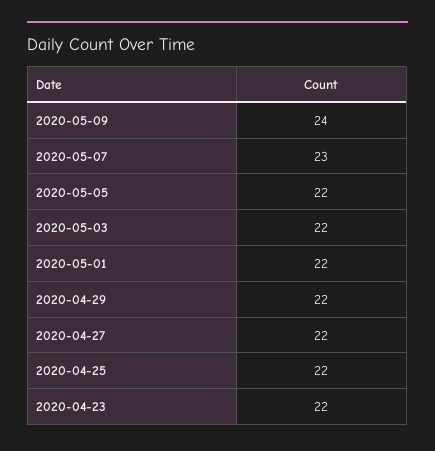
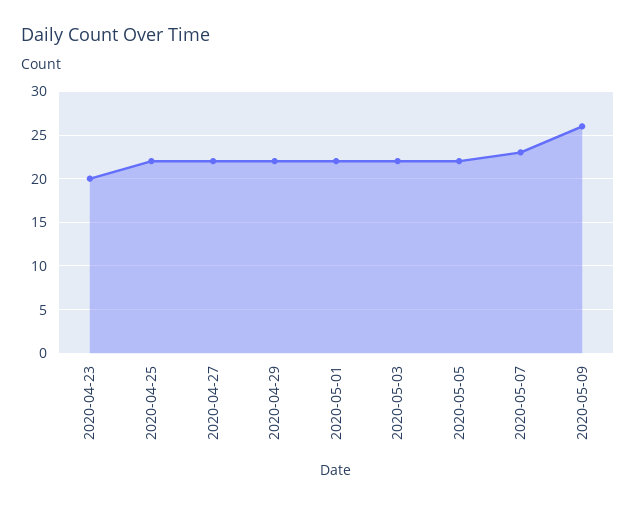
2020-05-09: 24 -> 26
2020-04-23: 22 -> 20

